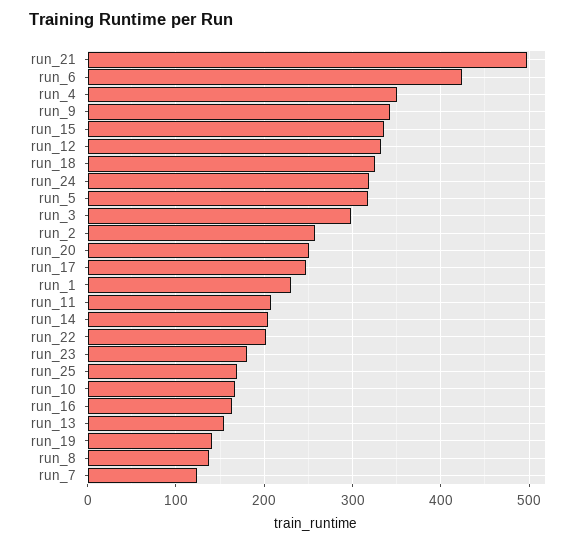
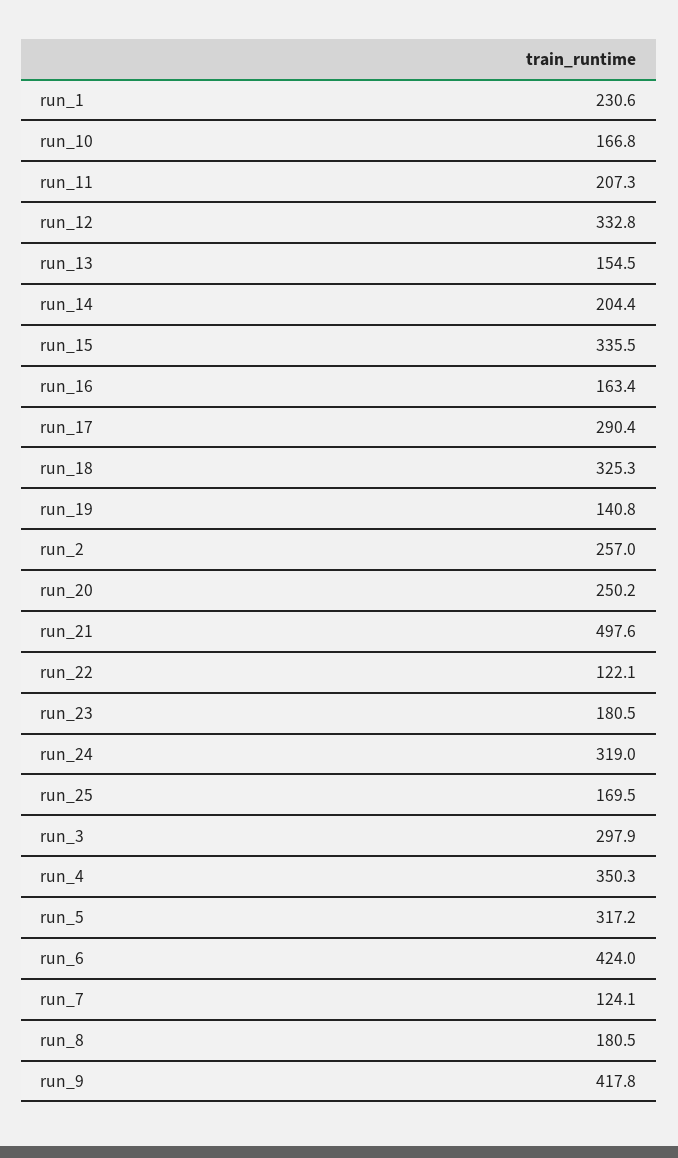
run_9: 340 -> 417.8
run_17: 250 -> 290.4
run_22: 200 -> 122.1
run_8: 140 -> 180.5

